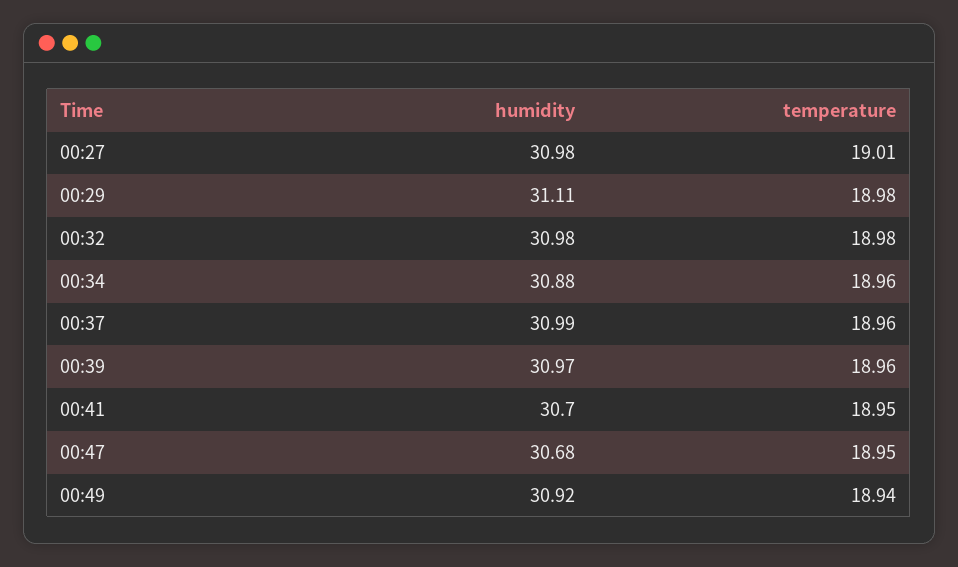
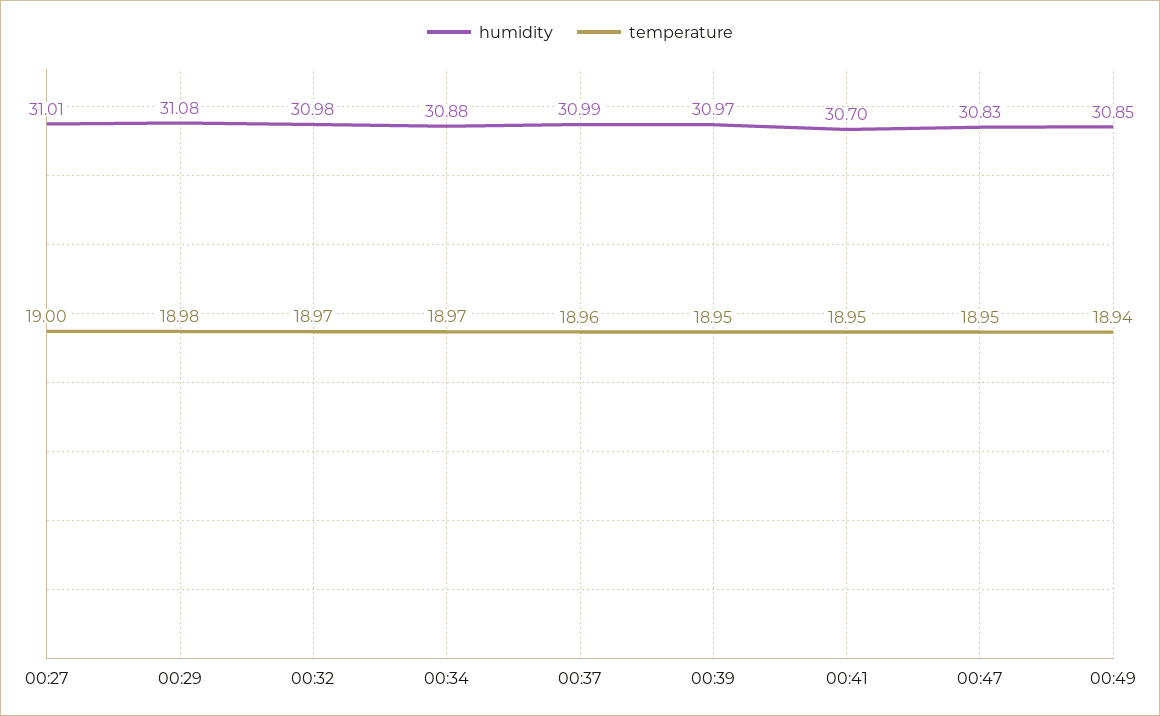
humidity, 00:27: 30.98 -> 31.01
temperature, 00:27: 19.01 -> 19
humidity, 00:29: 31.11 -> 31.08
temperature, 00:32: 18.98 -> 18.97
temperature, 00:34: 18.96 -> 18.97
temperature, 00:39: 18.96 -> 18.95
humidity, 00:47: 30.68 -> 30.83
humidity, 00:49: 30.92 -> 30.85

